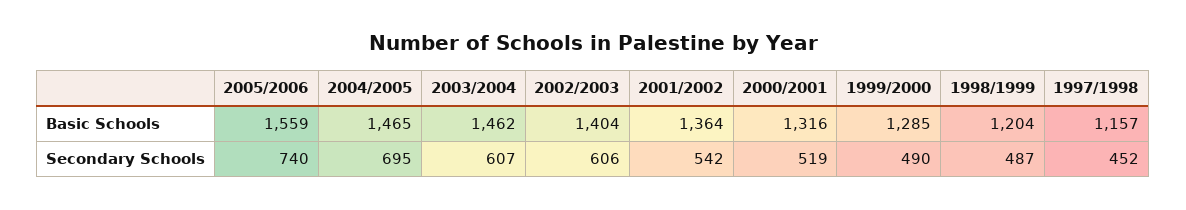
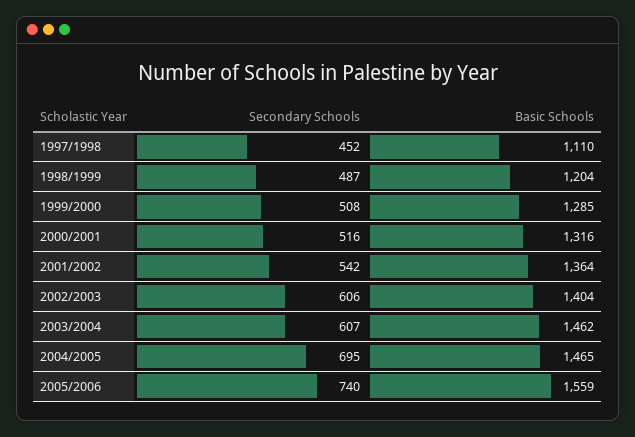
1997/1998, Basic Schools: 1157 -> 1110
2000/2001, Secondary Schools: 519 -> 516
1999/2000, Secondary Schools: 490 -> 508

